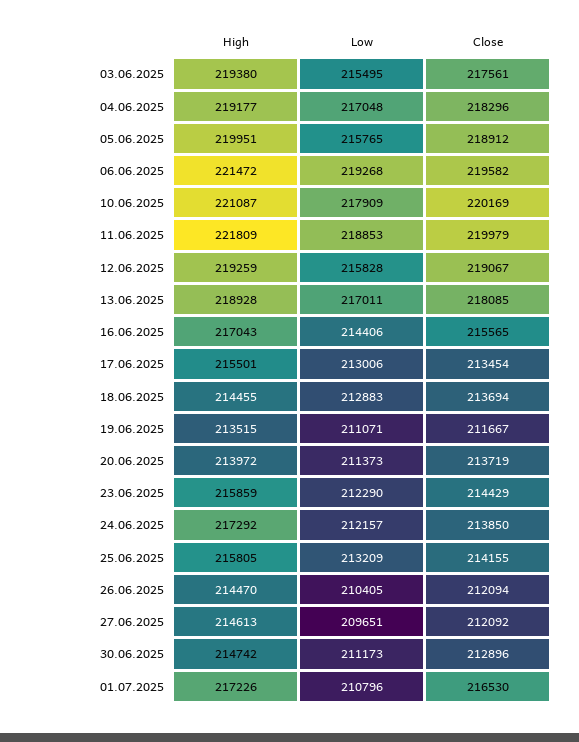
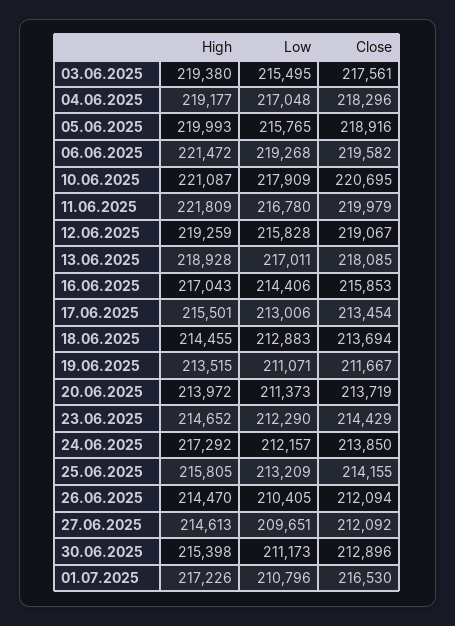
High, 05.06.2025: 219951 -> 219993
Close, 05.06.2025: 218912 -> 218916
Close, 10.06.2025: 220169 -> 220695
Low, 11.06.2025: 218853 -> 216780
Close, 16.06.2025: 215565 -> 215853
High, 23.06.2025: 215859 -> 214652
High, 30.06.2025: 214742 -> 215398

